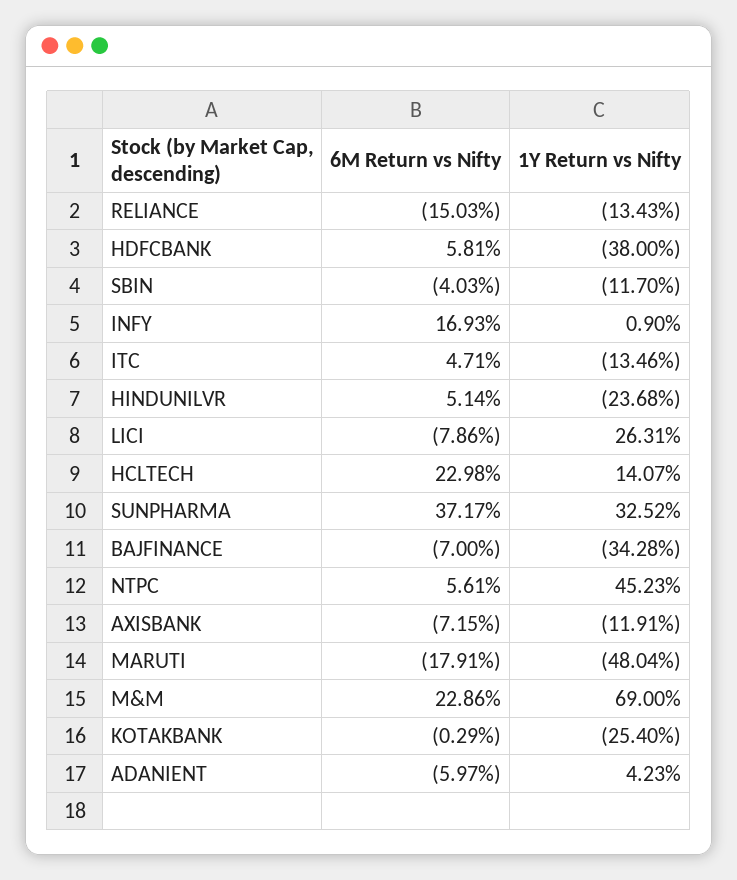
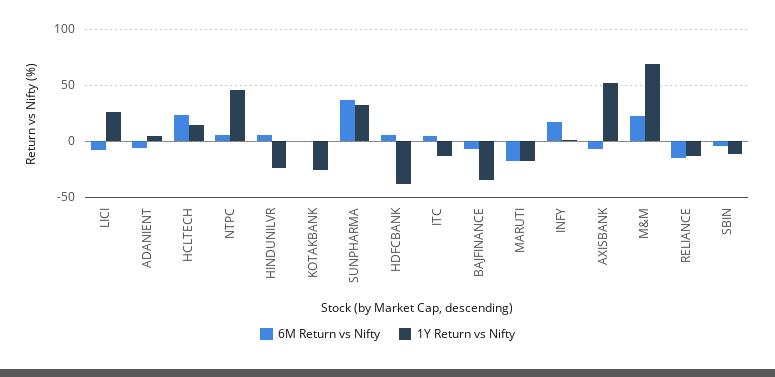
1Y Return vs Nifty, AXISBANK: -11.91 -> 50
1Y Return vs Nifty, MARUTI: -48.04 -> -20

